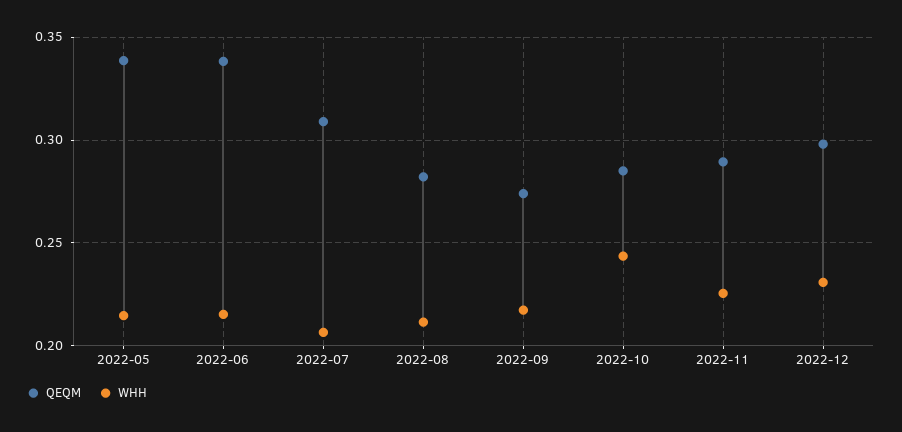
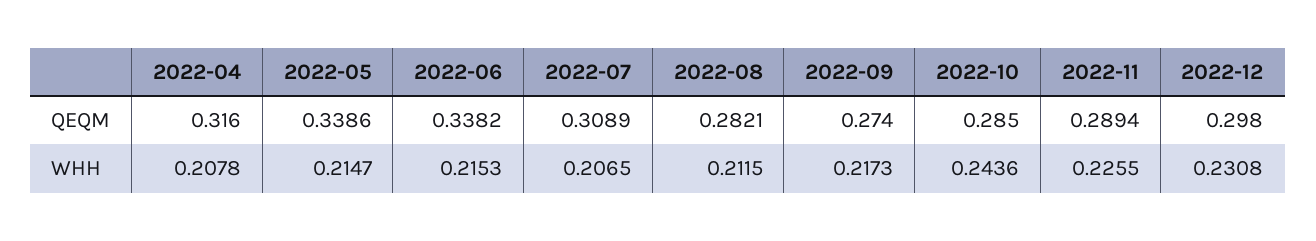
QEQM, 2022-04: none -> 0.316
WHH, 2022-04: none -> 0.2078

